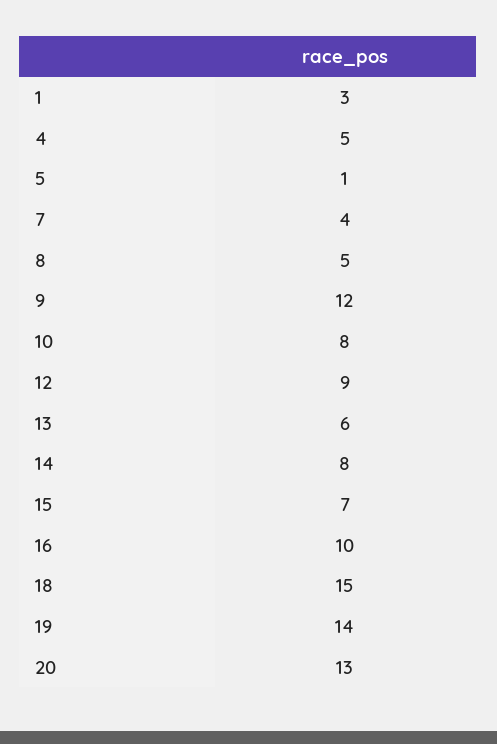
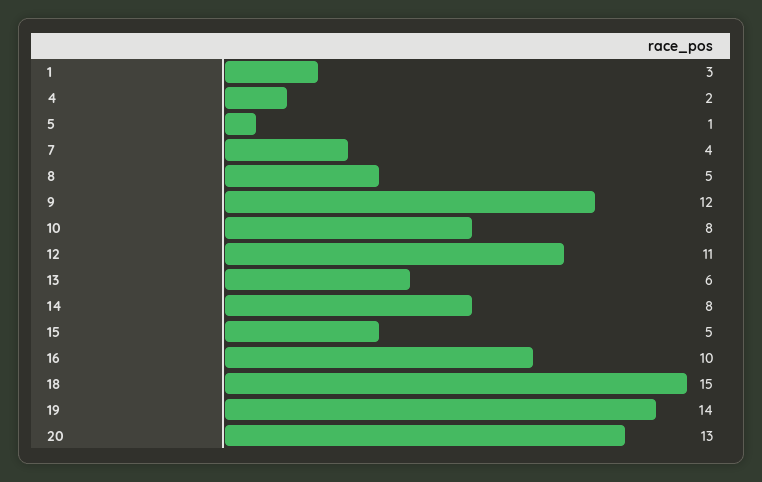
4: 5 -> 2
12: 9 -> 11
15: 7 -> 5

